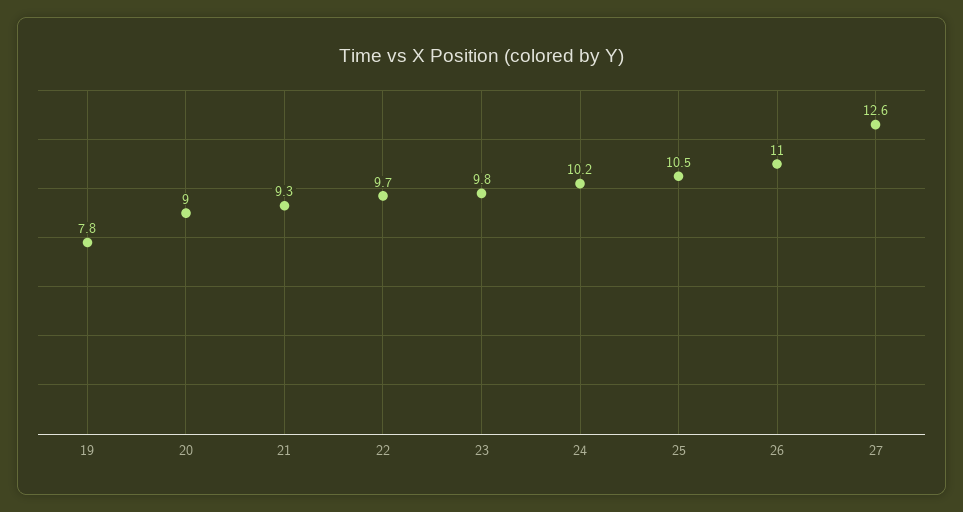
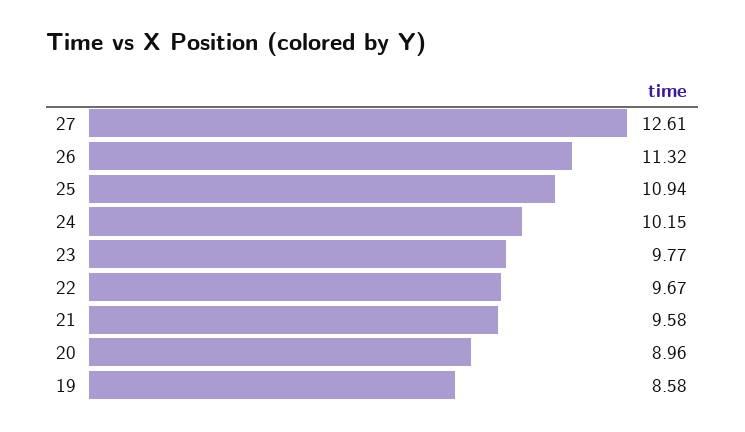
19: 7.8 -> 8.58
21: 9.3 -> 9.58
25: 10.5 -> 10.94
26: 11 -> 11.32

